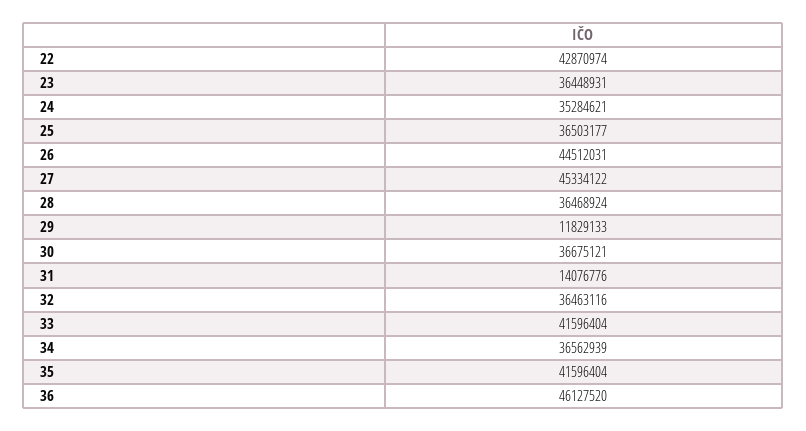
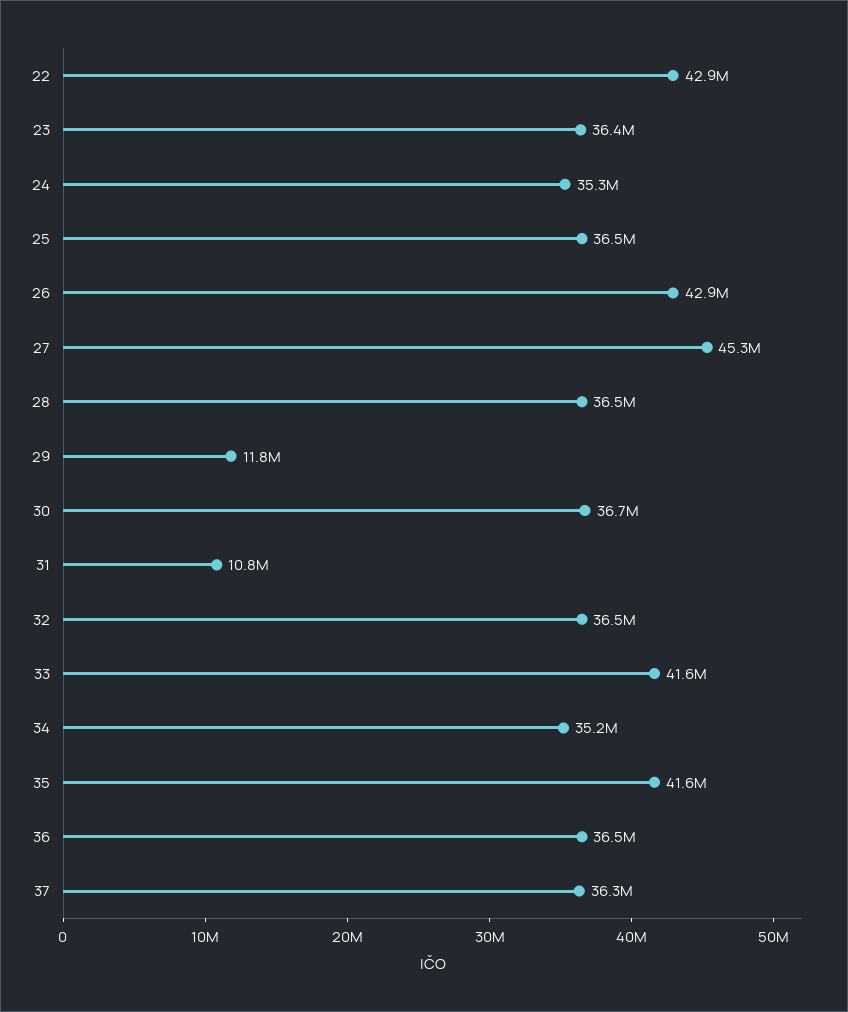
26: 44512031 -> 42900000
31: 14076776 -> 10800000
34: 36562939 -> 35200000
36: 46127520 -> 36500000
37: none -> 36300000

